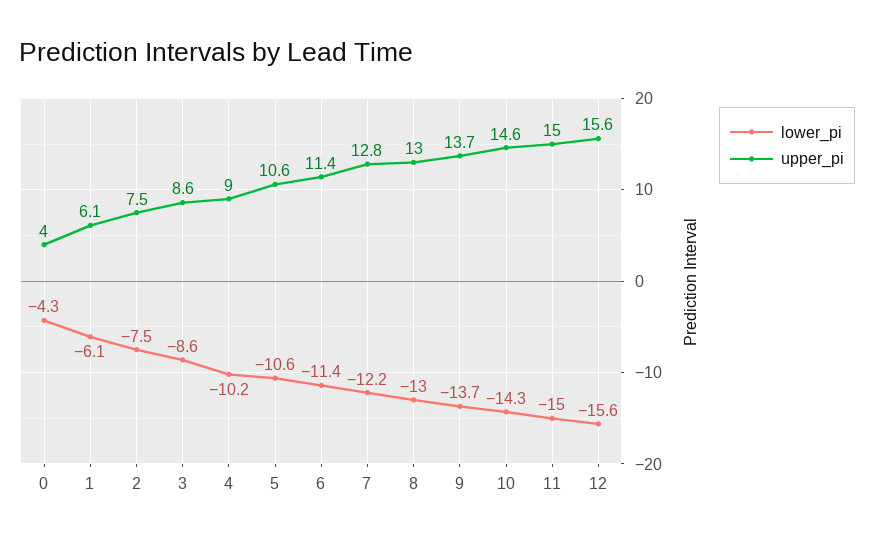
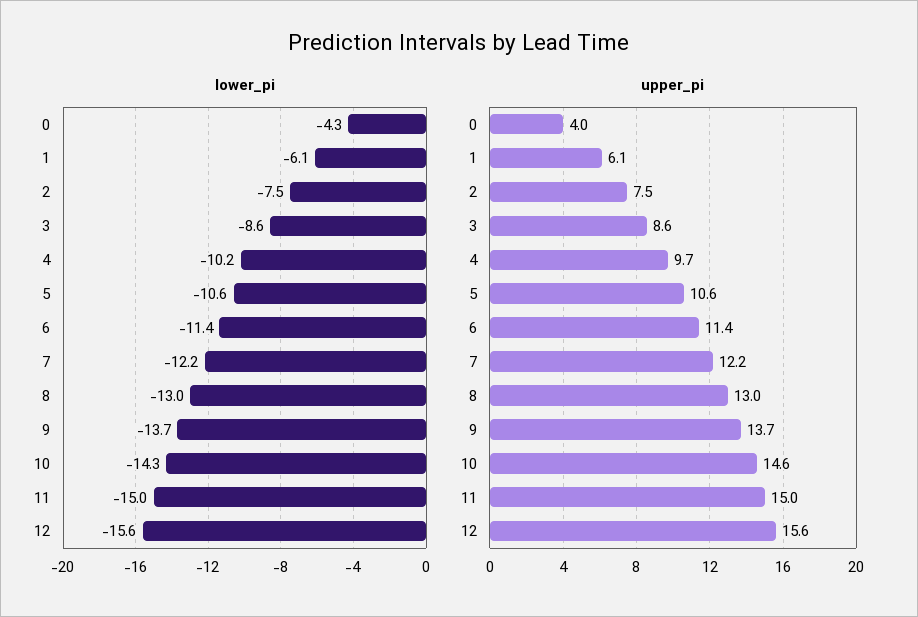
upper_pi, 4: 9 -> 9.7
upper_pi, 7: 12.8 -> 12.2

